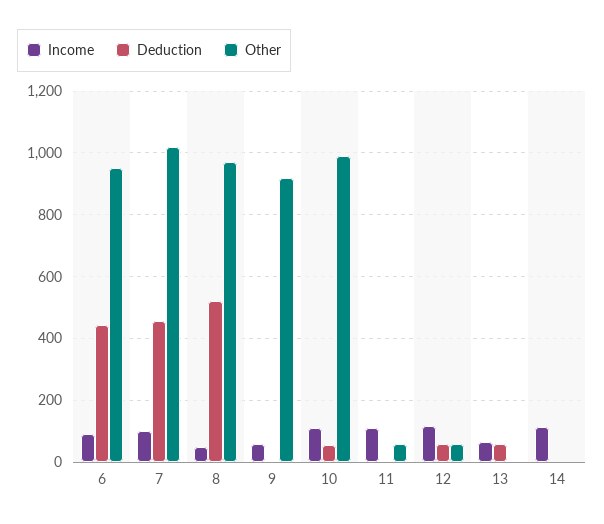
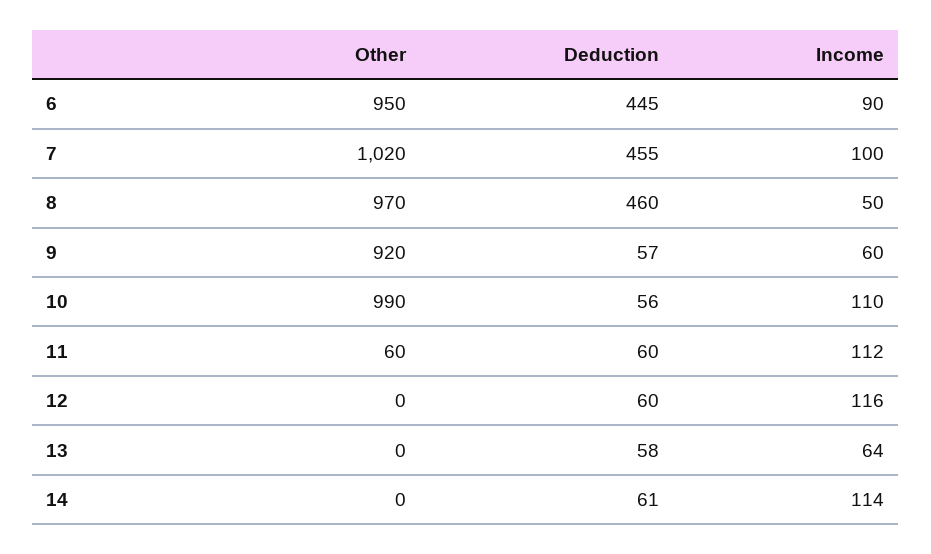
Deduction, 8: 520 -> 460
Deduction, 9: 0 -> 57
Deduction, 11: 0 -> 60
Other, 12: 60 -> 0
Deduction, 14: 0 -> 61

